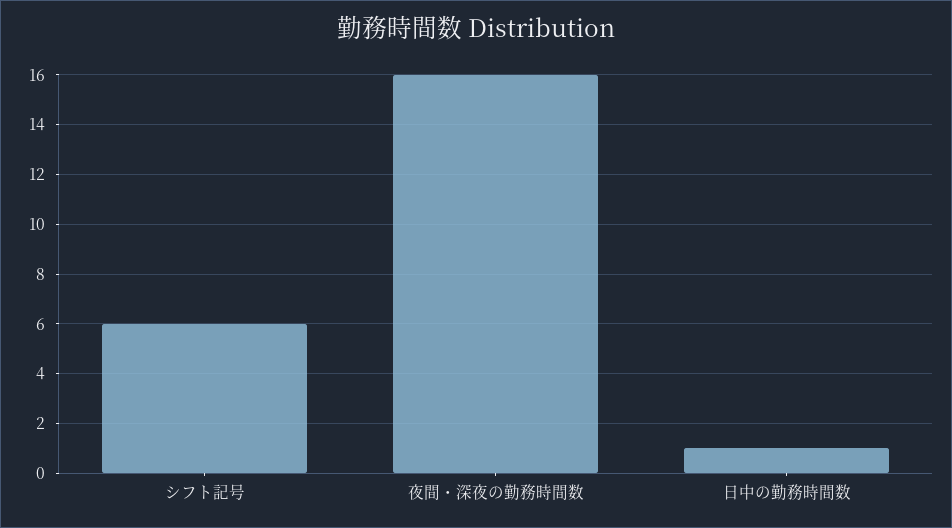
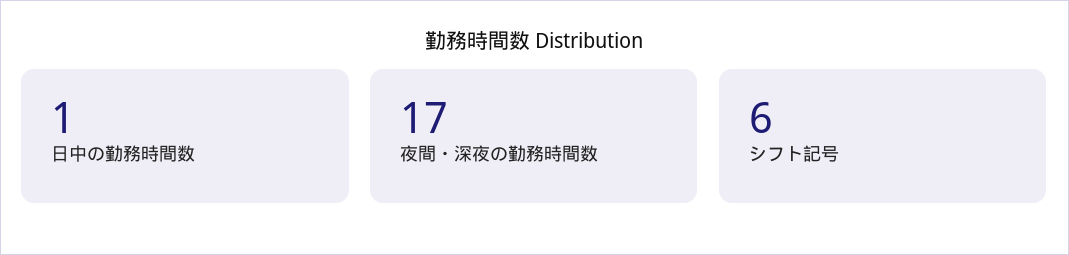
夜間・深夜の勤務時間数: 16 -> 17

